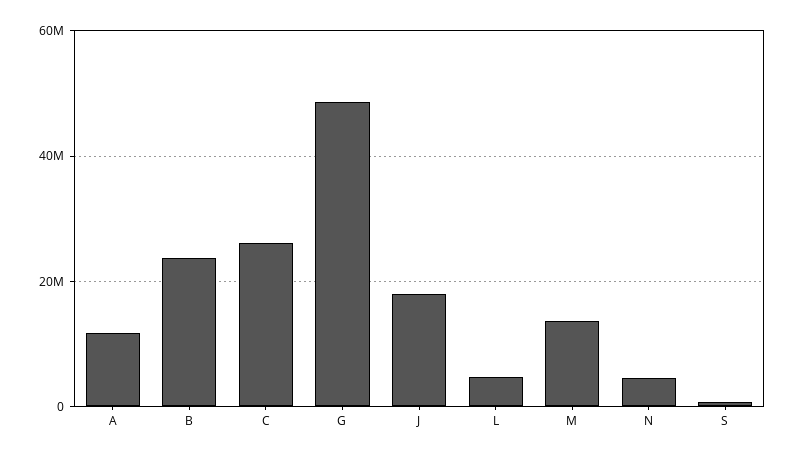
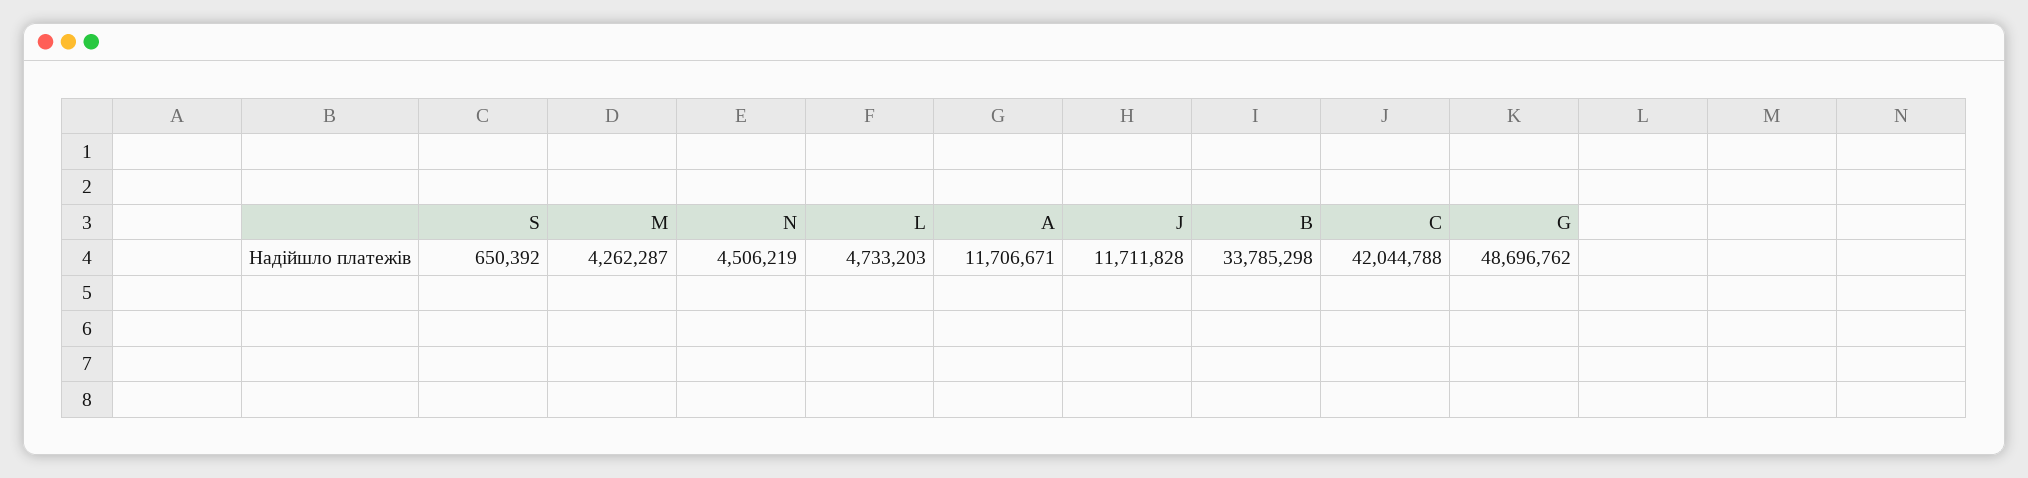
B: 24000000 -> 33785298
C: 26000000 -> 42044788
J: 18000000 -> 11711828
M: 14000000 -> 4262287

